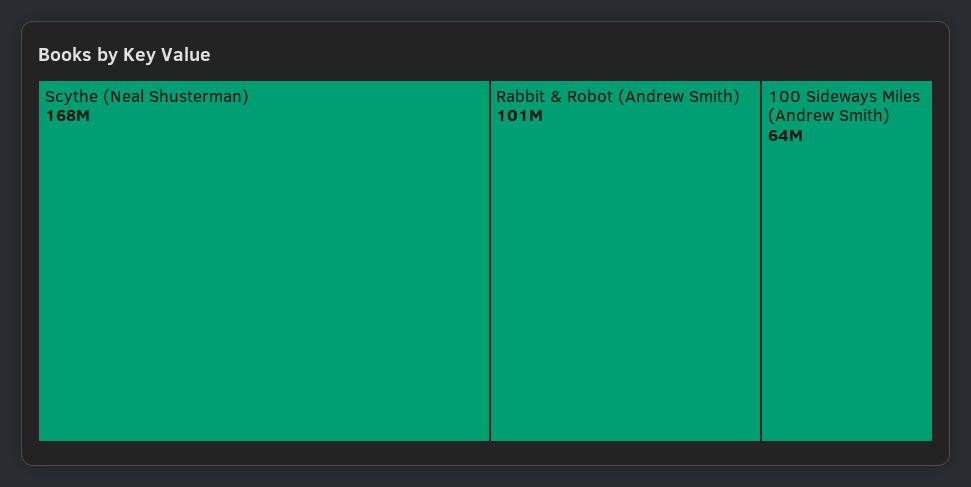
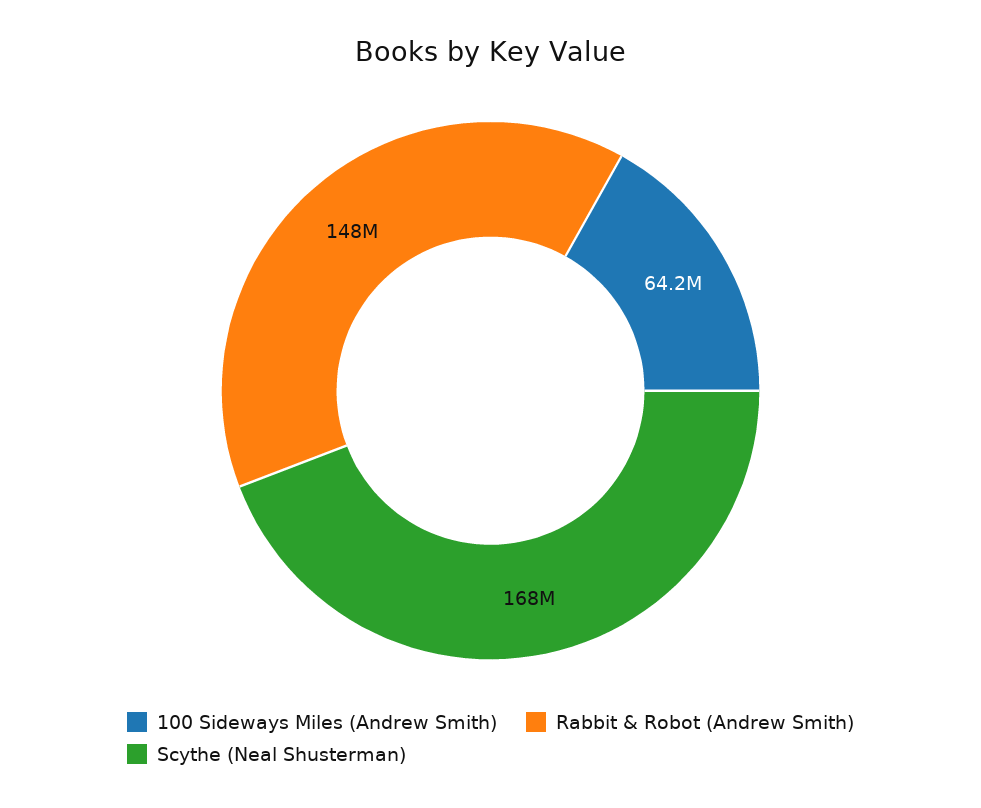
Rabbit & Robot (Andrew Smith): 101000000 -> 148000000

